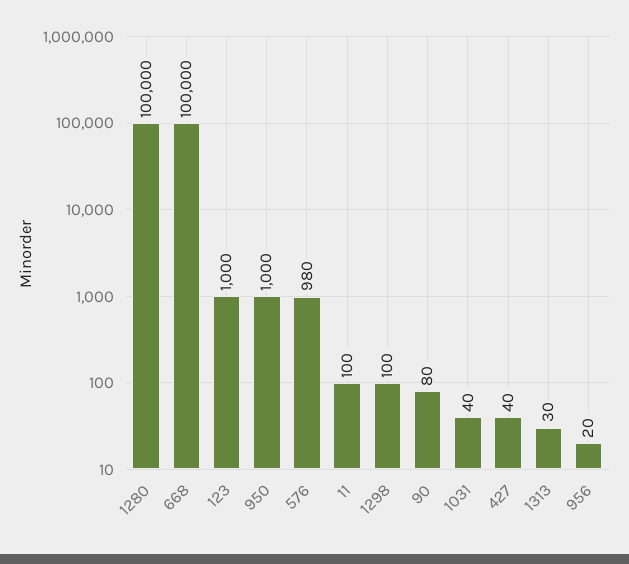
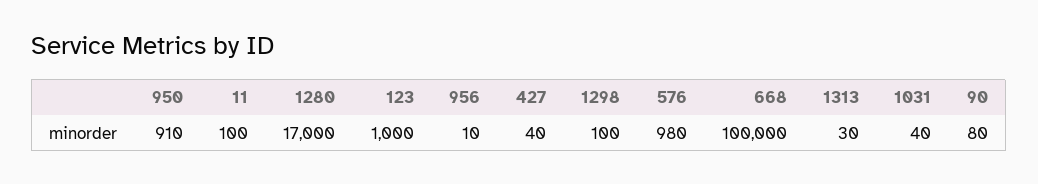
1280: 100000 -> 17000
950: 1000 -> 910
956: 20 -> 10

